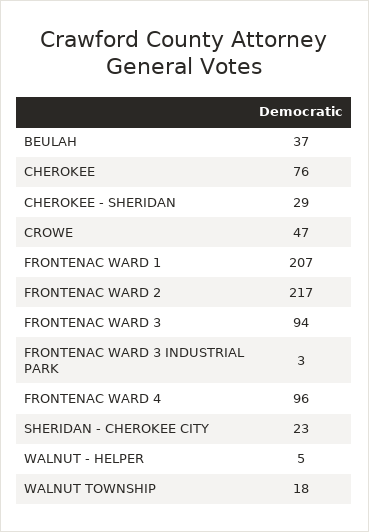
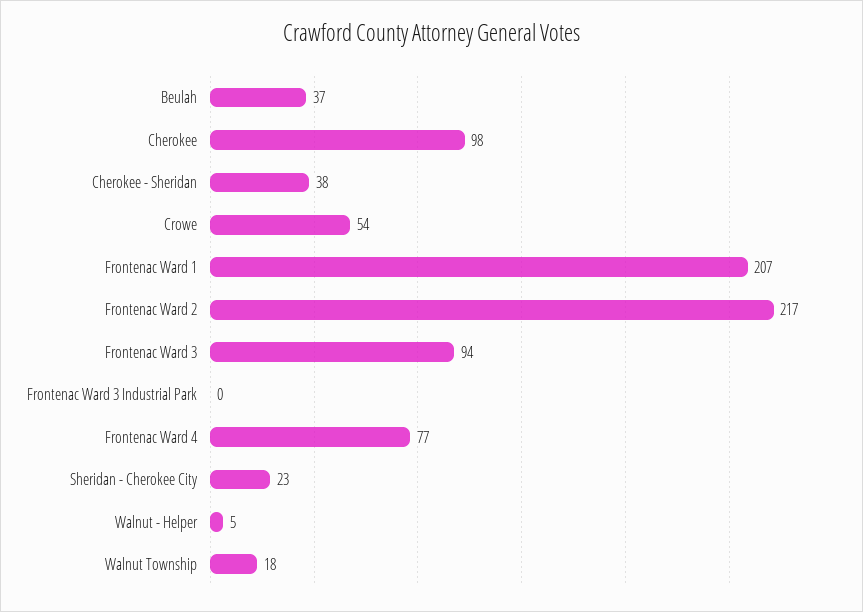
CHEROKEE: 76 -> 98
CHEROKEE - SHERIDAN: 29 -> 38
CROWE: 47 -> 54
FRONTENAC WARD 3 INDUSTRIAL PARK: 3 -> 0
FRONTENAC WARD 4: 96 -> 77

